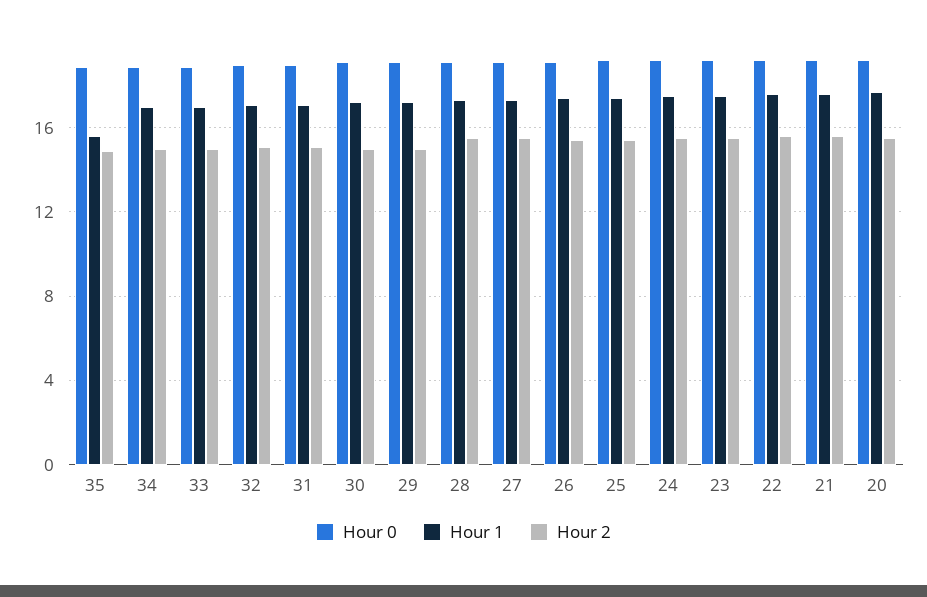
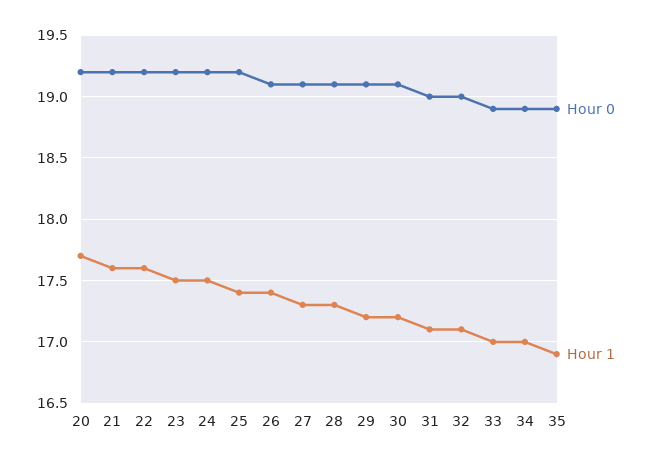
Hour 1, 35: 15.5 -> 16.9
Hour 2, 35: 15 -> none
Hour 2, 34: 15 -> none
Hour 2, 33: 15 -> none
Hour 2, 32: 15 -> none
Hour 2, 31: 15 -> none
Hour 2, 30: 15 -> none
Hour 2, 29: 15 -> none
Hour 2, 28: 15.5 -> none
Hour 2, 27: 15.5 -> none
Hour 2, 26: 15.5 -> none
Hour 2, 25: 15.5 -> none
Hour 2, 24: 15.5 -> none
Hour 2, 23: 15.5 -> none
Hour 2, 22: 15.5 -> none
Hour 2, 21: 15.5 -> none
Hour 2, 20: 15.5 -> none

